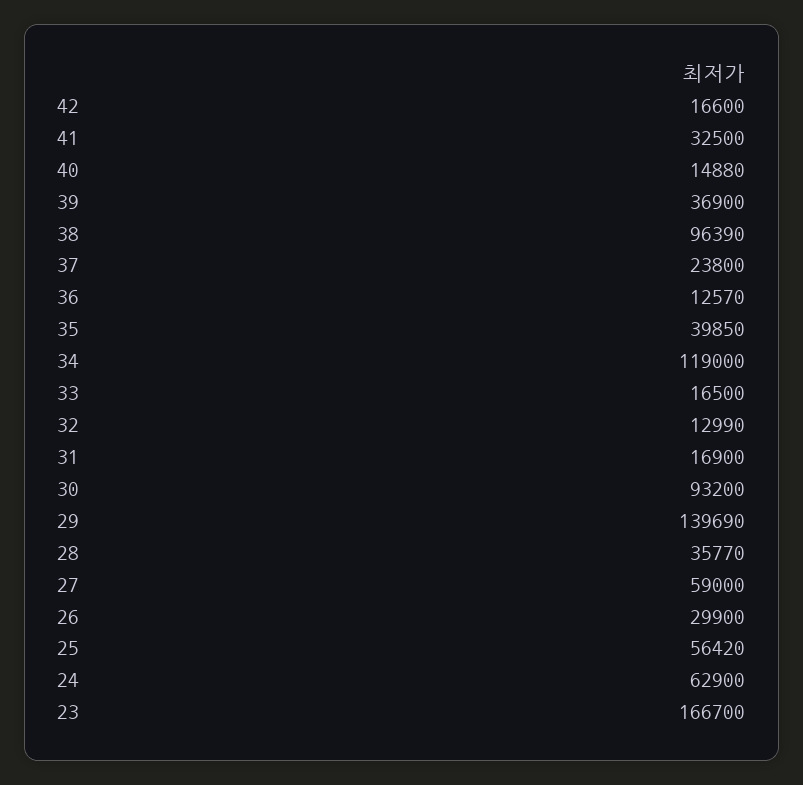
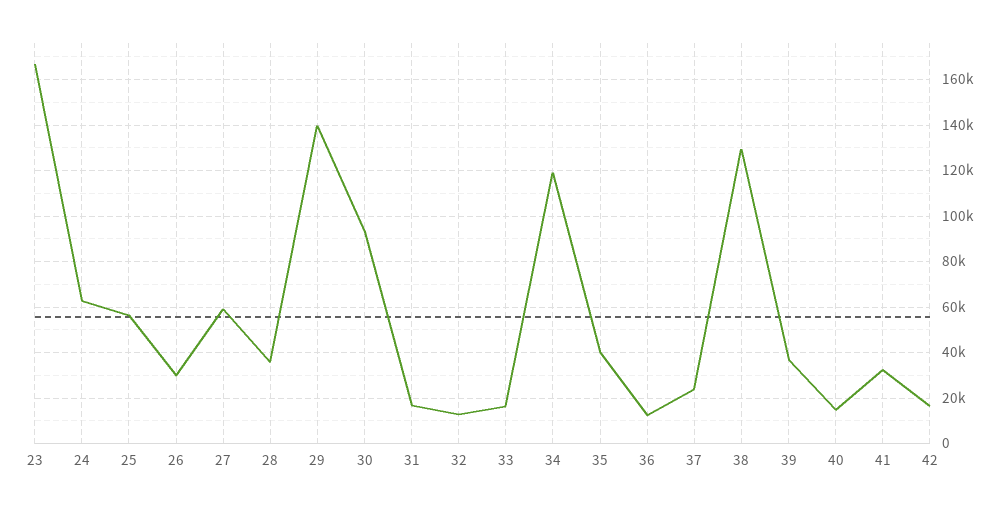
38: 96390 -> 130000

